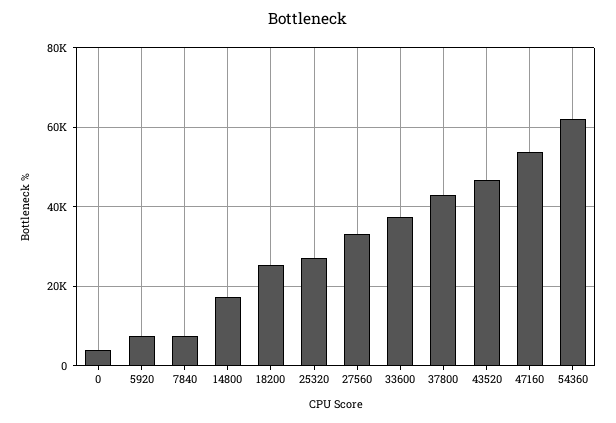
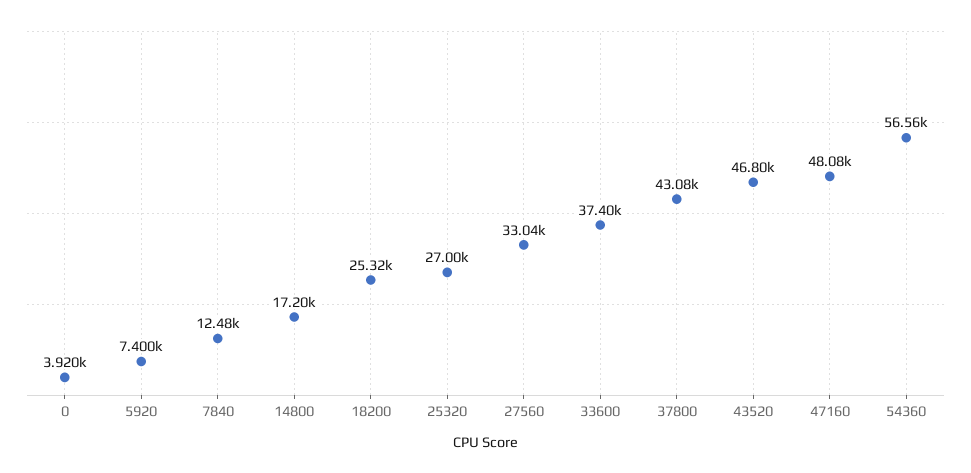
7840: 8000 -> 12480
47160: 54000 -> 48080
54360: 62000 -> 56560

